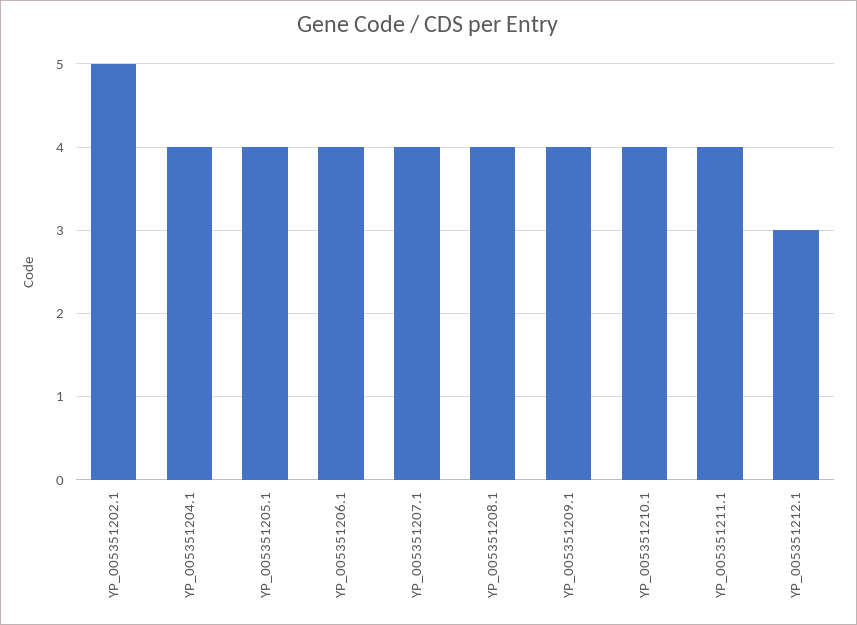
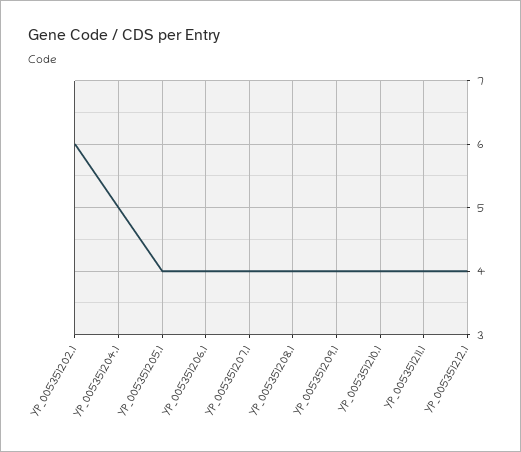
YP_005351202.1: 5 -> 6
YP_005351204.1: 4 -> 5
YP_005351212.1: 3 -> 4

